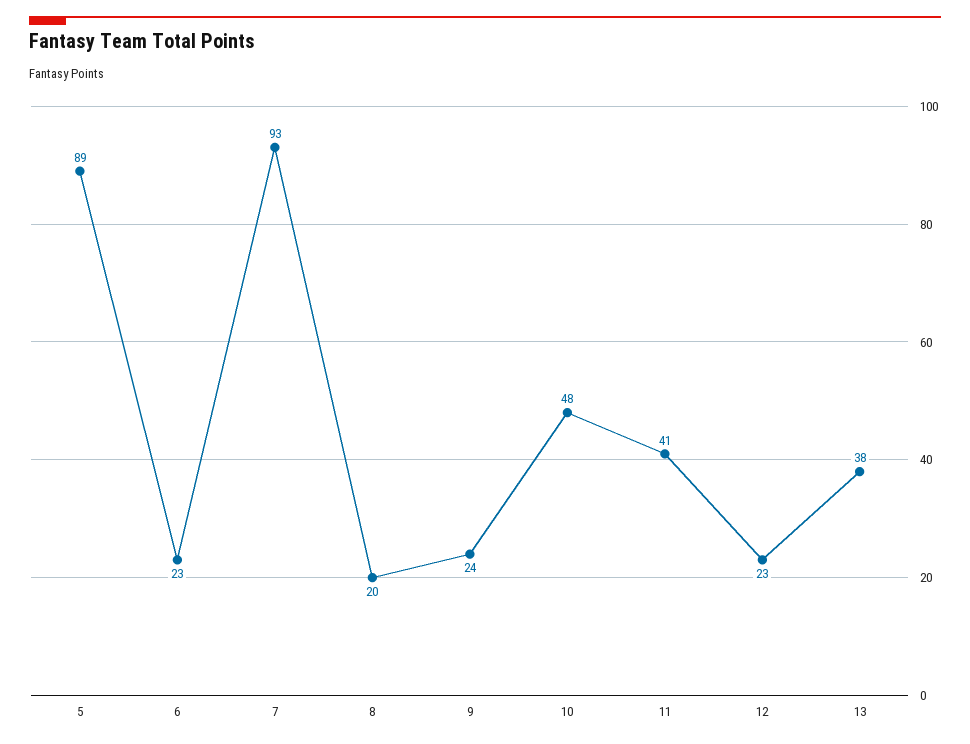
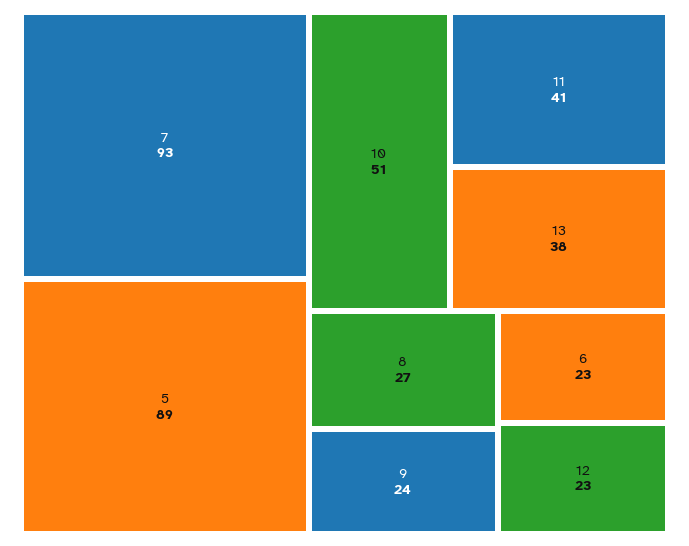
8: 20 -> 27
10: 48 -> 51

